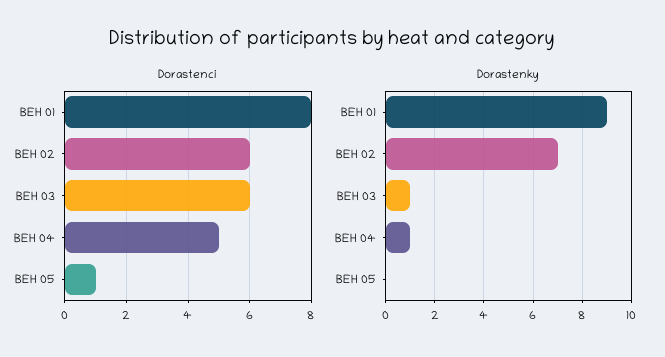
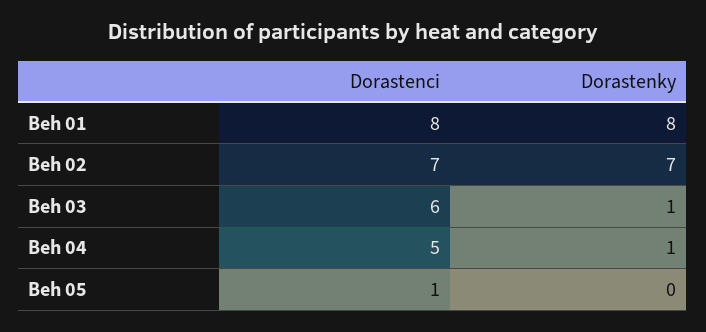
Dorastenci, BEH 02: 6 -> 7
Dorastenky, BEH 01: 9 -> 8

